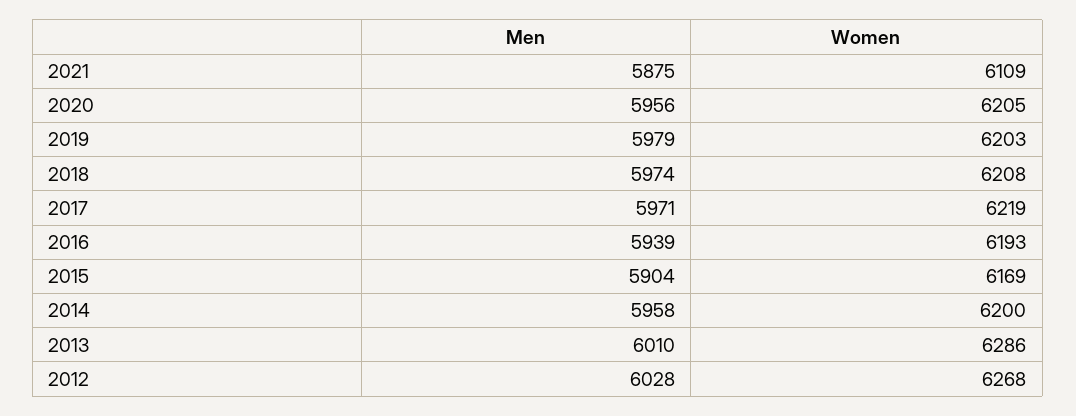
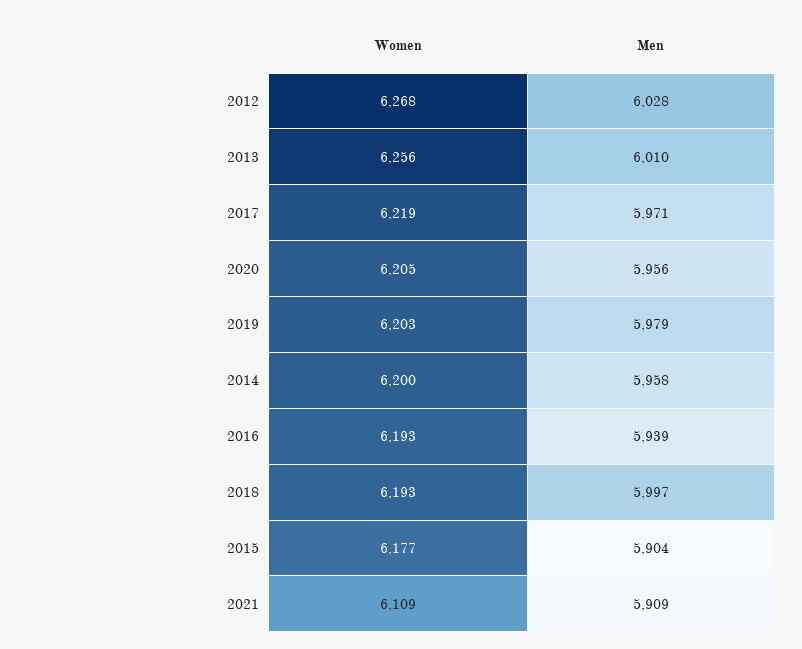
Men, 2021: 5875 -> 5909
Men, 2018: 5974 -> 5997
Women, 2018: 6208 -> 6193
Women, 2015: 6169 -> 6177
Women, 2013: 6286 -> 6256

